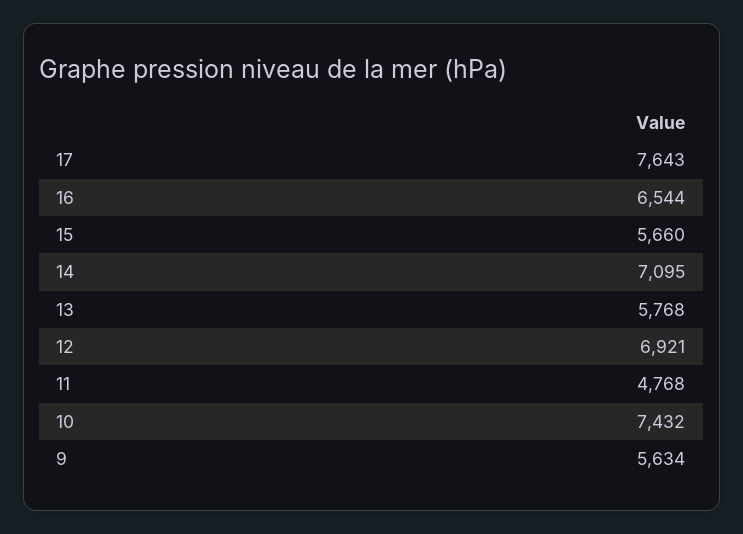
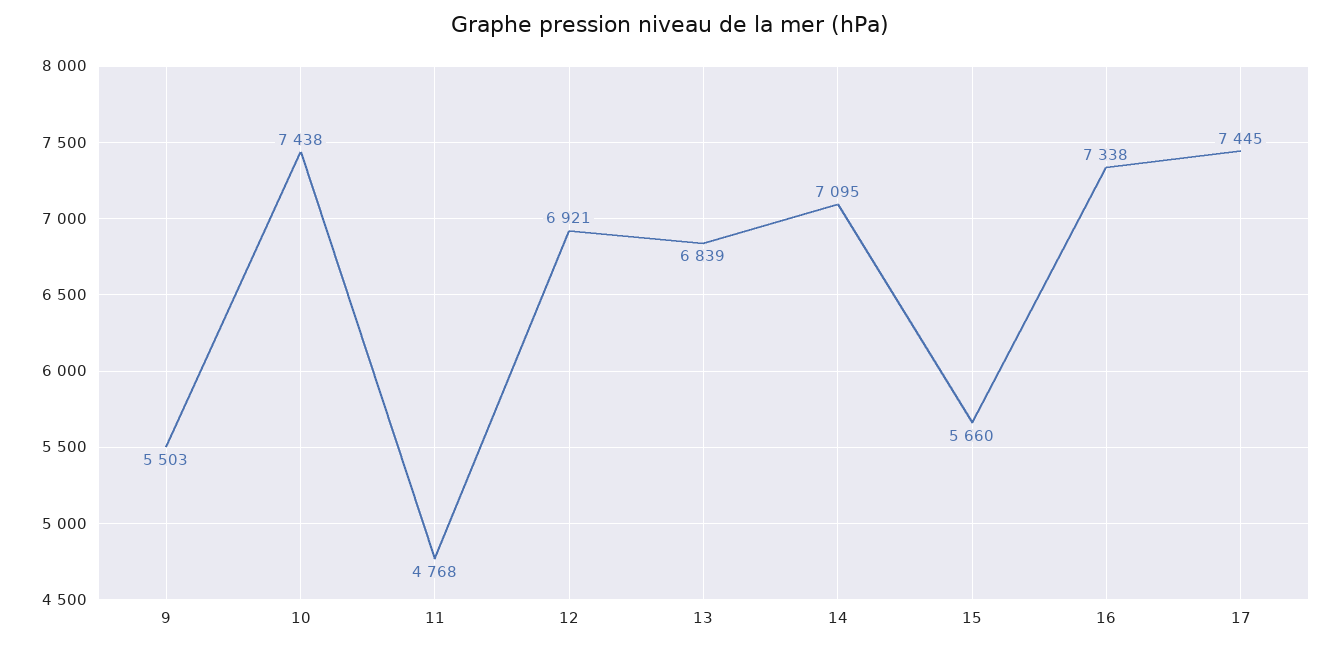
17: 7643 -> 7445
16: 6544 -> 7338
13: 5768 -> 6839
10: 7432 -> 7438
9: 5634 -> 5503

